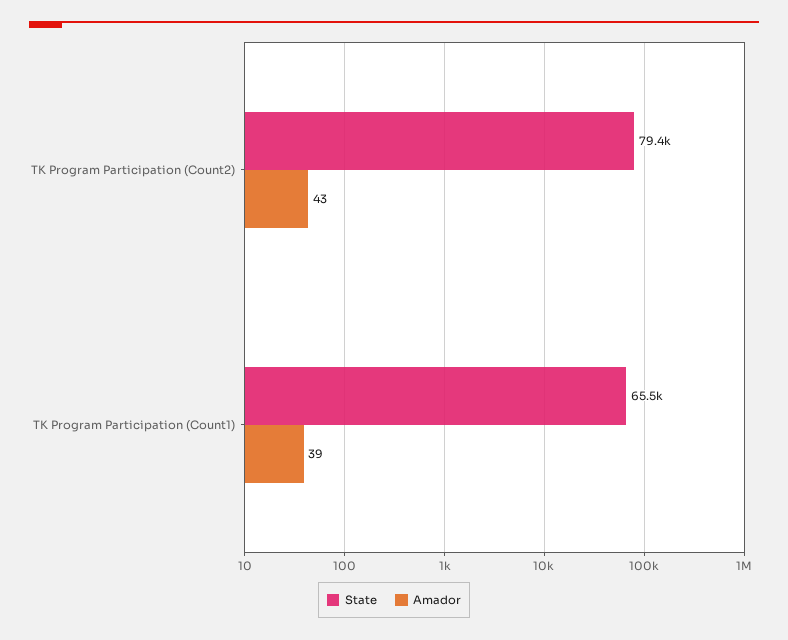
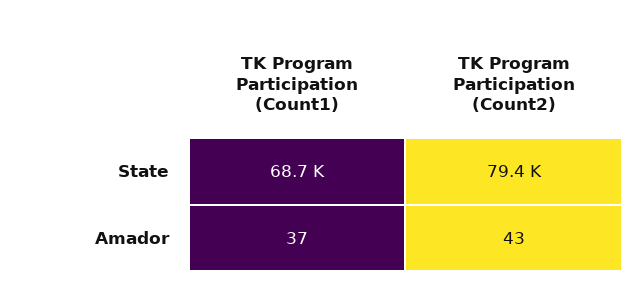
State, TK Program Participation (Count1): 65500 -> 68700
Amador, TK Program Participation (Count1): 39 -> 37

